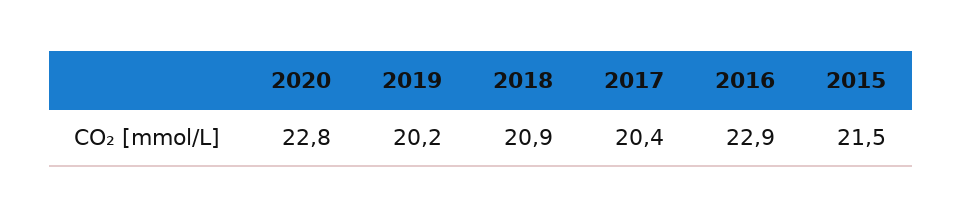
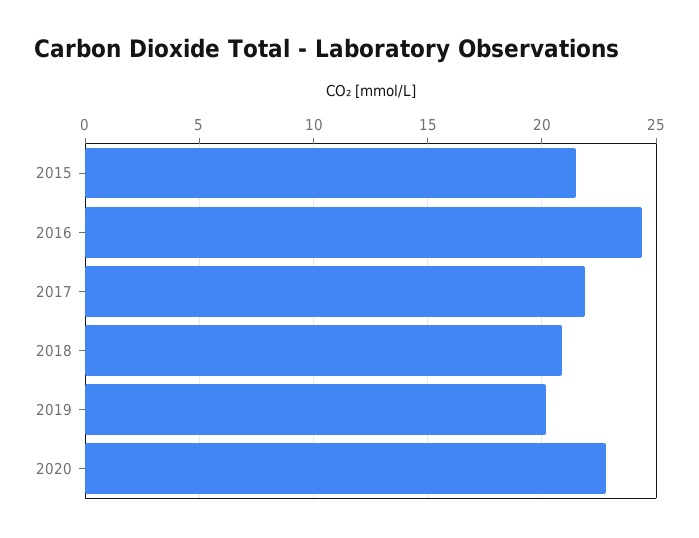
2017: 20.4 -> 22
2016: 22.9 -> 24.5

